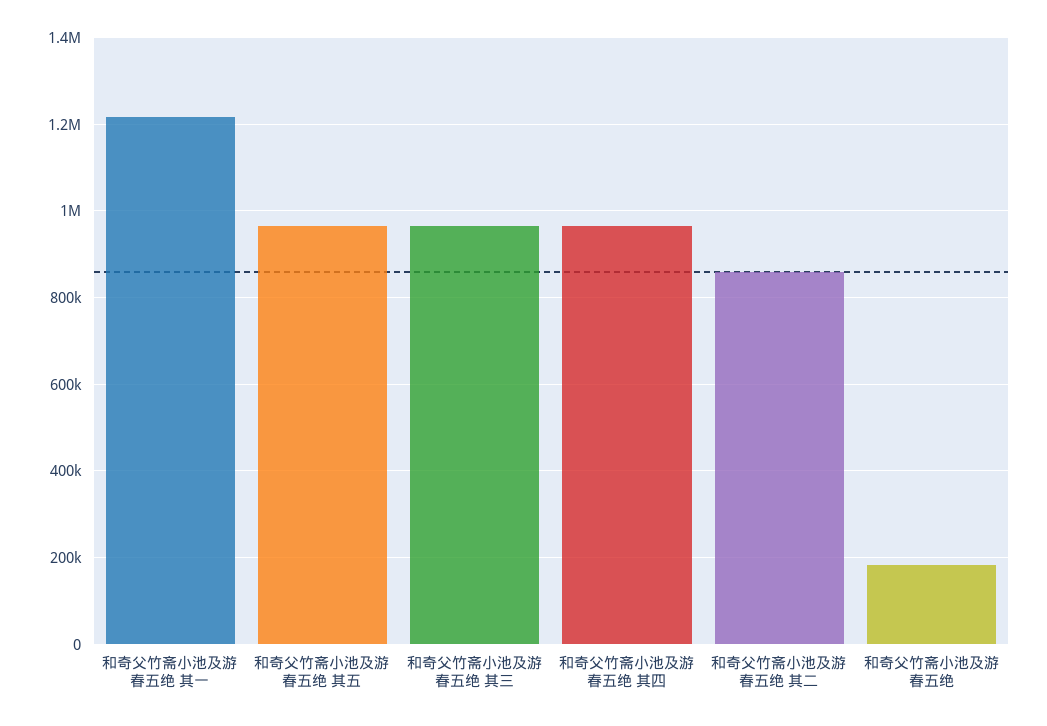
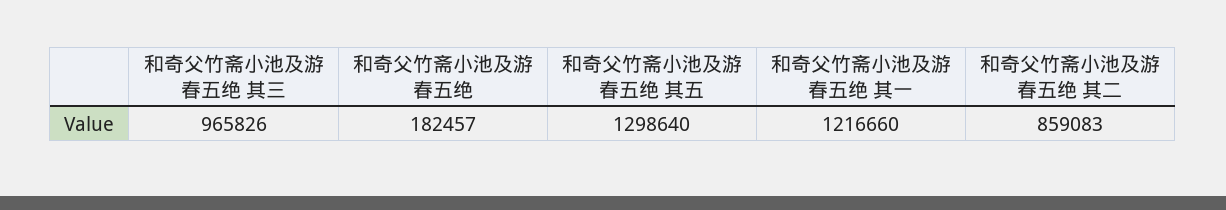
和奇父竹斋小池及游春五绝 其五: 960000 -> 1298640
和奇父竹斋小池及游春五绝 其四: 960000 -> none

